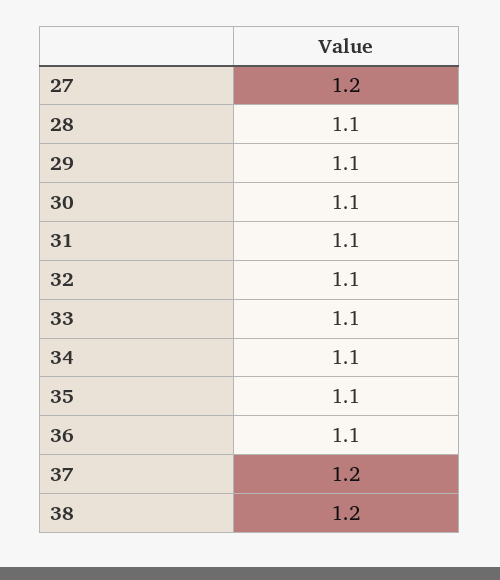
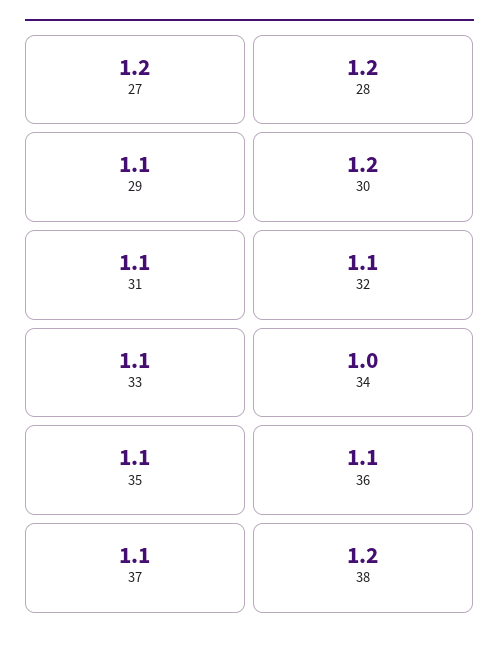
28: 1.1 -> 1.2
30: 1.1 -> 1.2
34: 1.1 -> 1
37: 1.2 -> 1.1

